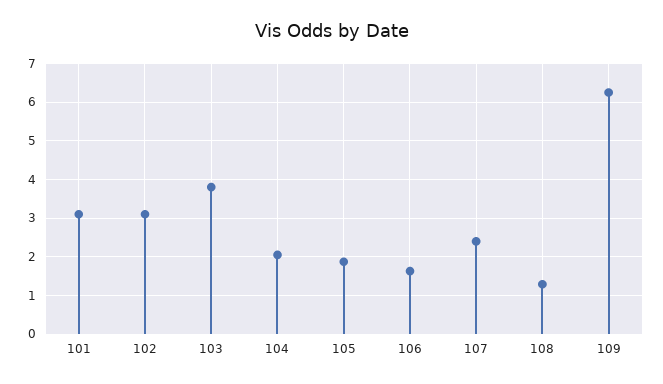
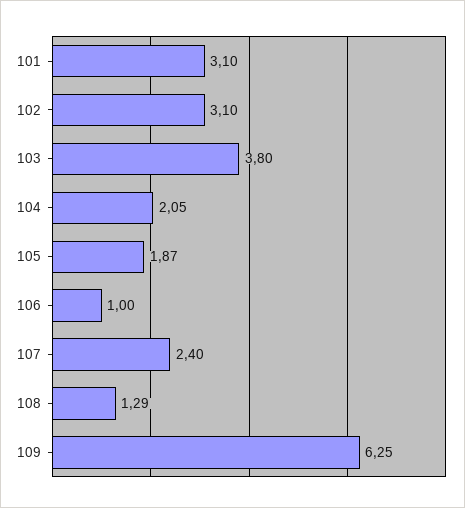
106: 1.6 -> 1

